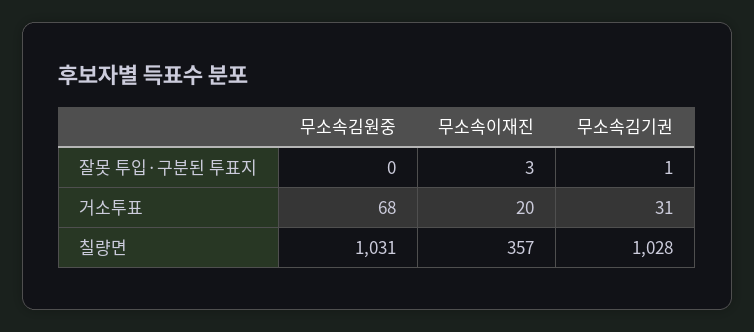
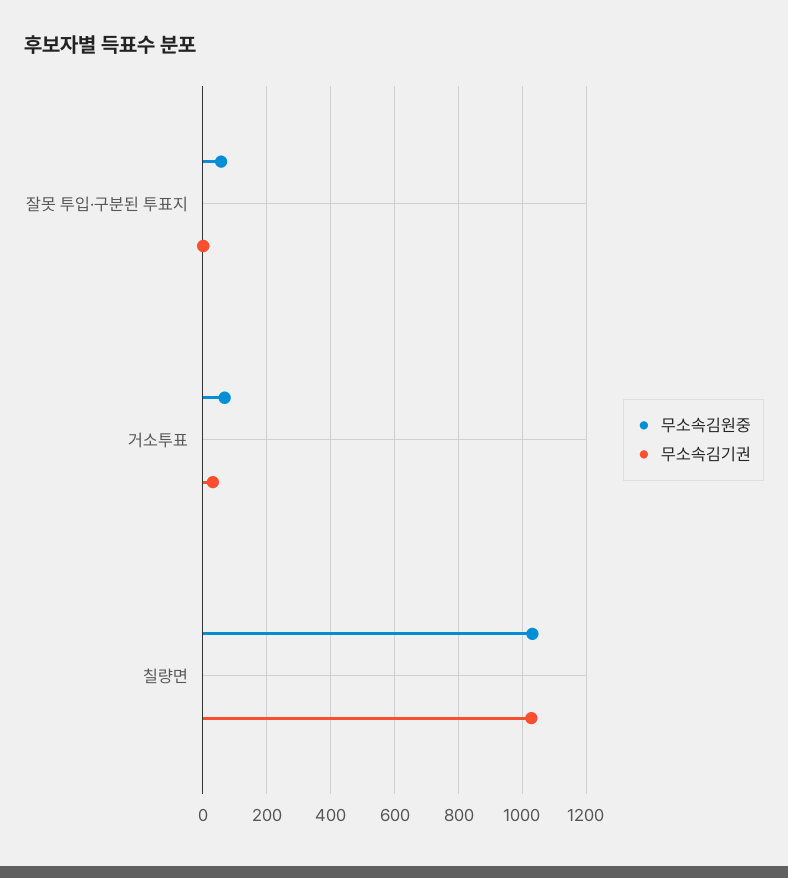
무소속김원중, 잘못 투입·구분된 투표지: 0 -> 60
무소속이재진, 잘못 투입·구분된 투표지: 3 -> none
무소속이재진, 거소투표: 20 -> none
무소속이재진, 칠량면: 357 -> none

